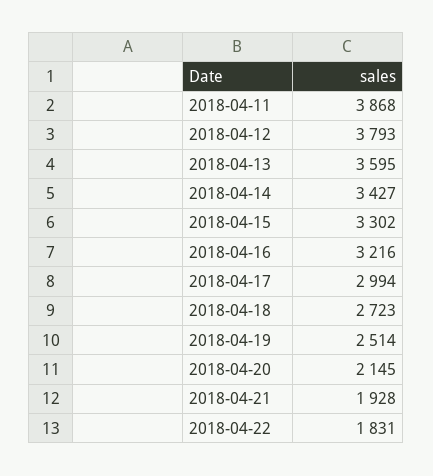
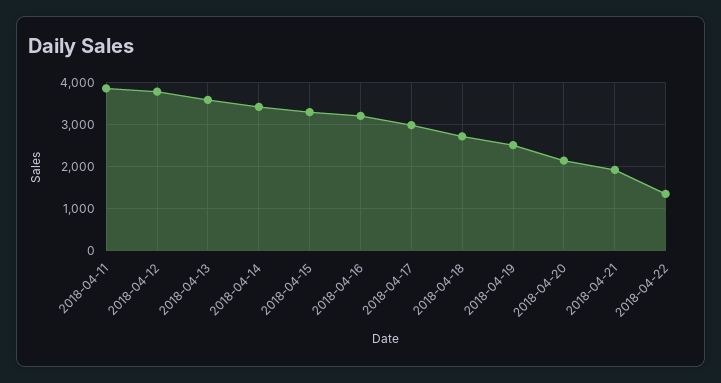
2018-04-22: 1831 -> 1400

